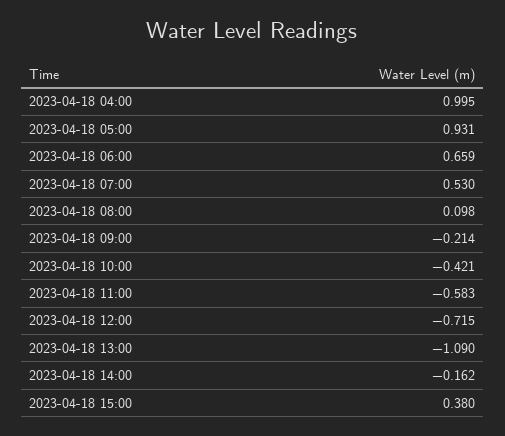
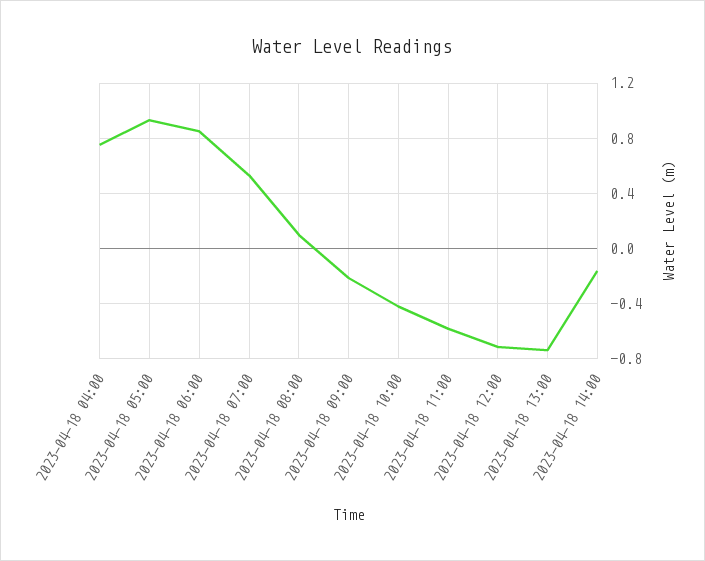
2023-04-18 04:00: 0.995 -> 0.75
2023-04-18 06:00: 0.659 -> 0.85
2023-04-18 13:00: -1.09 -> -0.75
2023-04-18 15:00: 0.38 -> none

